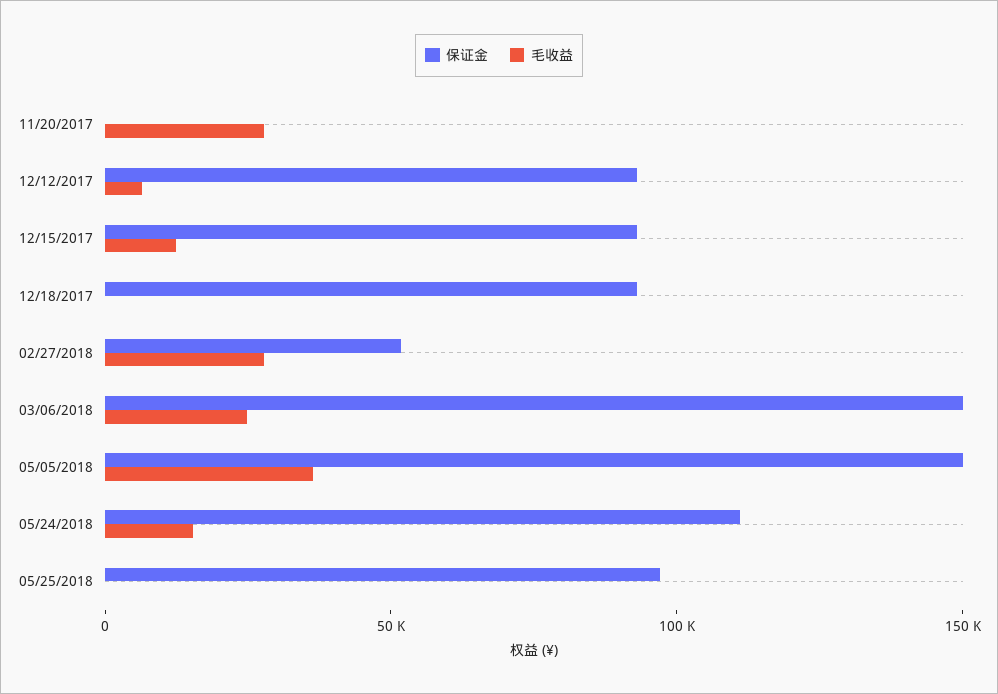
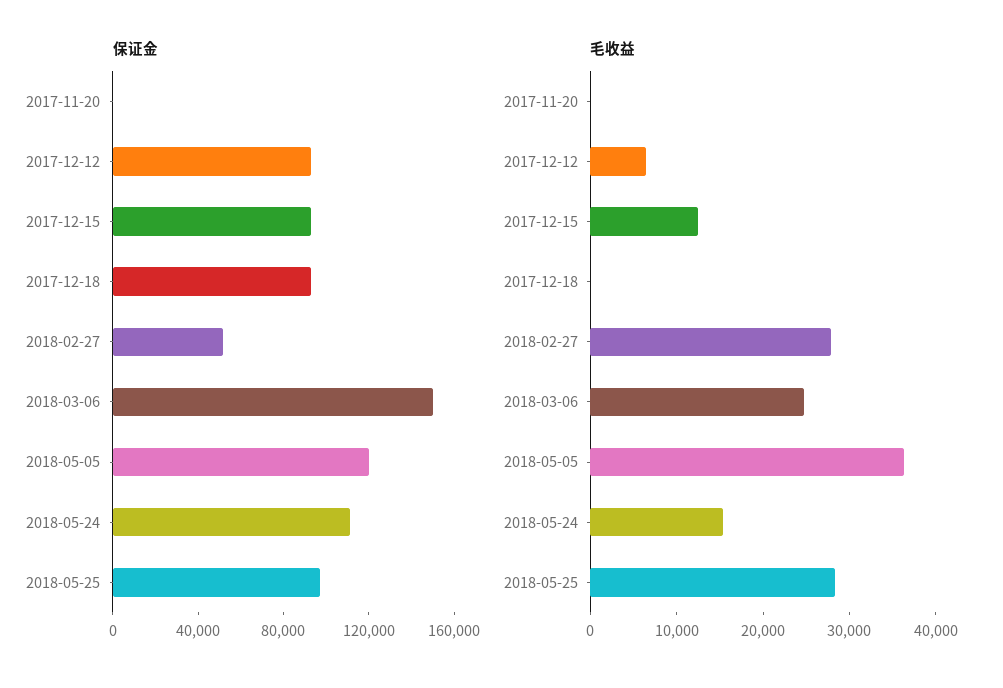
毛收益, 11/20/2017: 30000 -> 0
保证金, 05/05/2018: 150000 -> 120000
毛收益, 05/25/2018: 0 -> 28000

